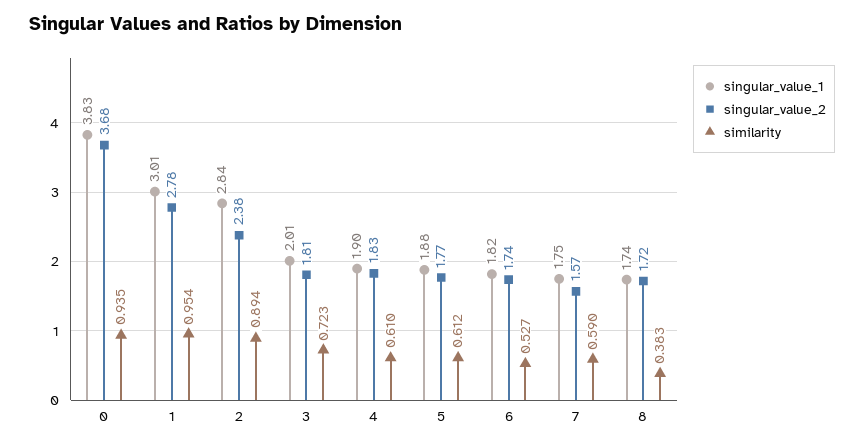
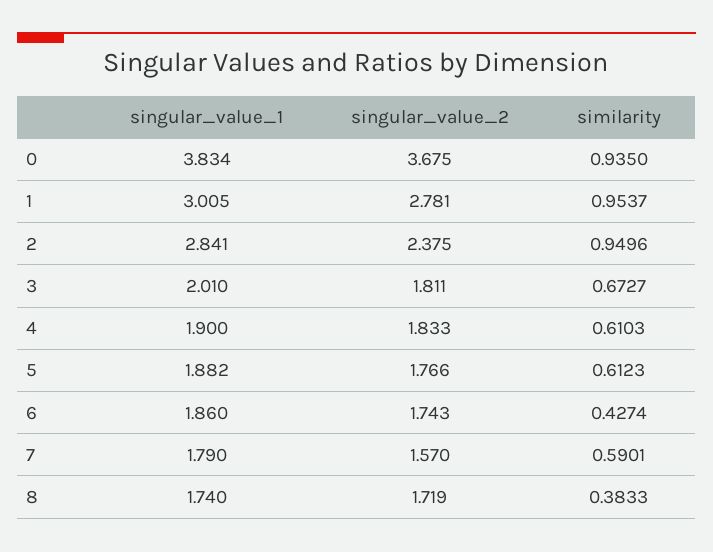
similarity, 2: 0.894 -> 0.9496
similarity, 3: 0.723 -> 0.6727
singular_value_1, 6: 1.82 -> 1.86
similarity, 6: 0.527 -> 0.4274
singular_value_1, 7: 1.75 -> 1.79

